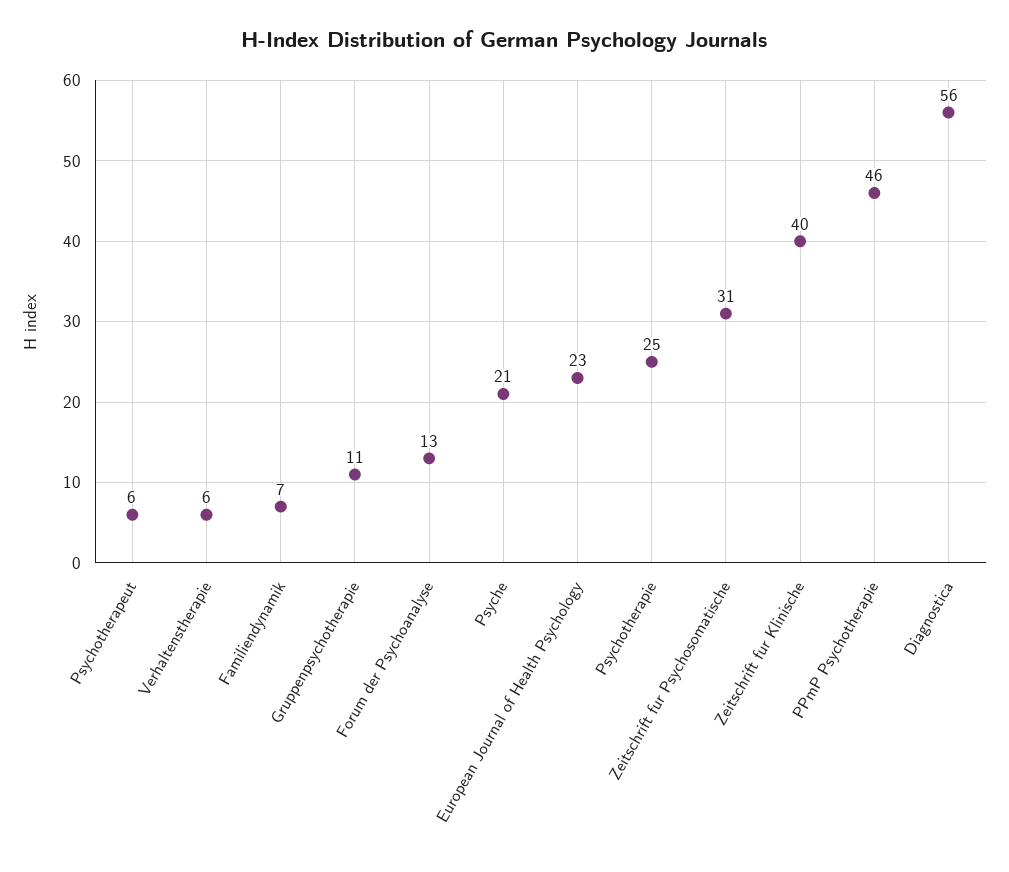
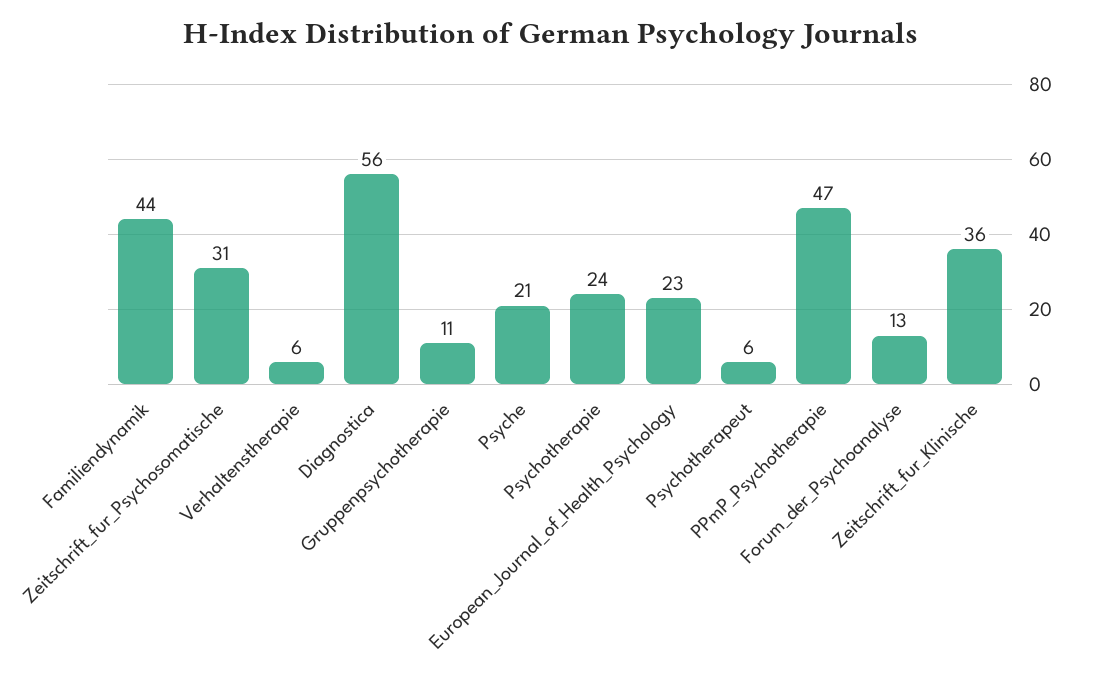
Familiendynamik: 7 -> 44
Psychotherapie: 25 -> 24
Zeitschrift fur Klinische: 40 -> 36
PPmP Psychotherapie: 46 -> 47

